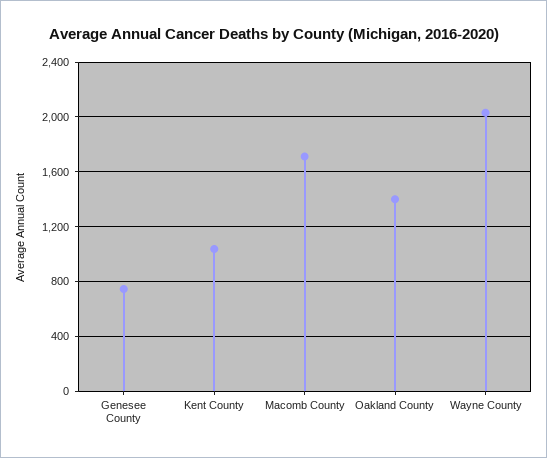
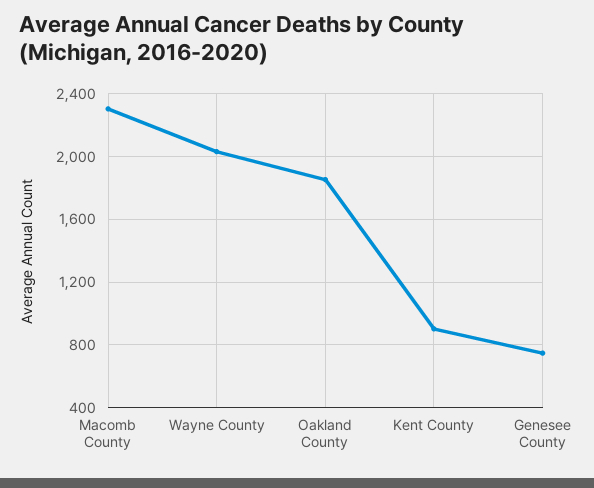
Kent County: 1050 -> 900
Macomb County: 1700 -> 2300
Oakland County: 1400 -> 1850

